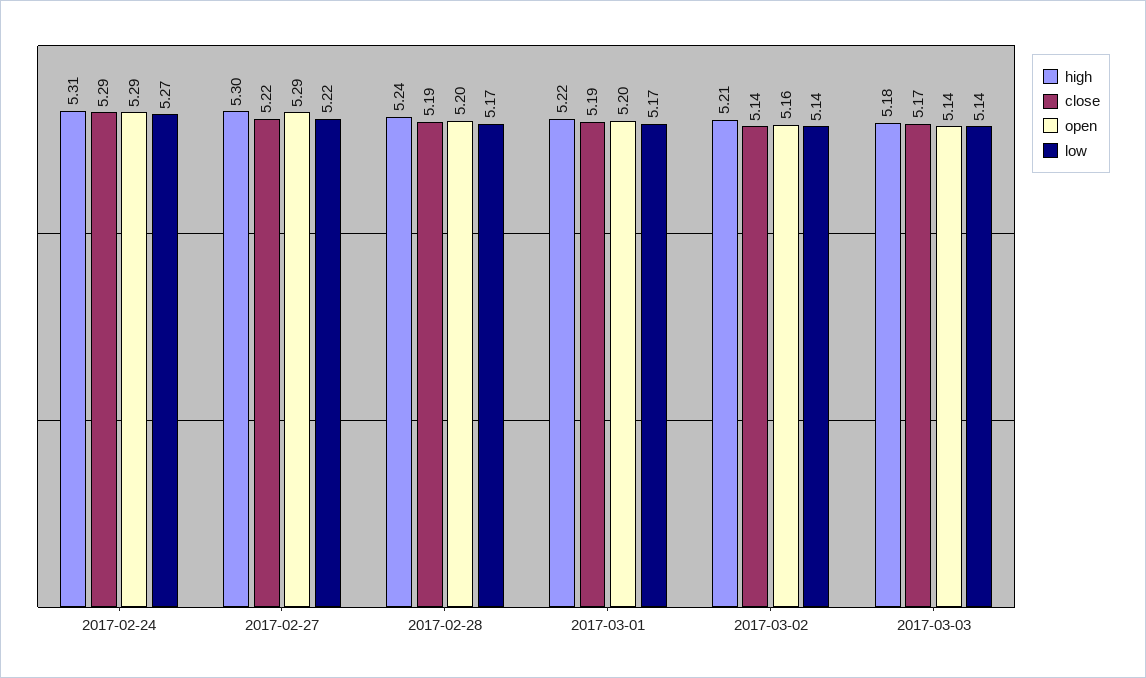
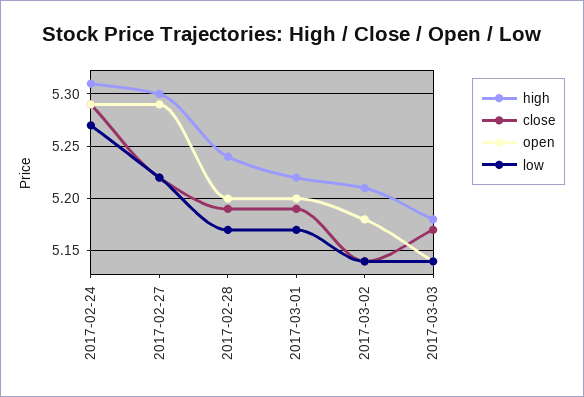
open, 2017-03-02: 5.16 -> 5.18

